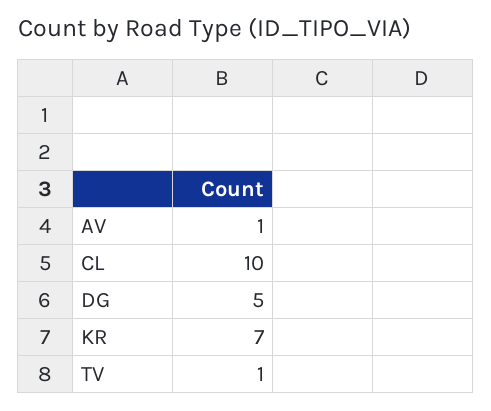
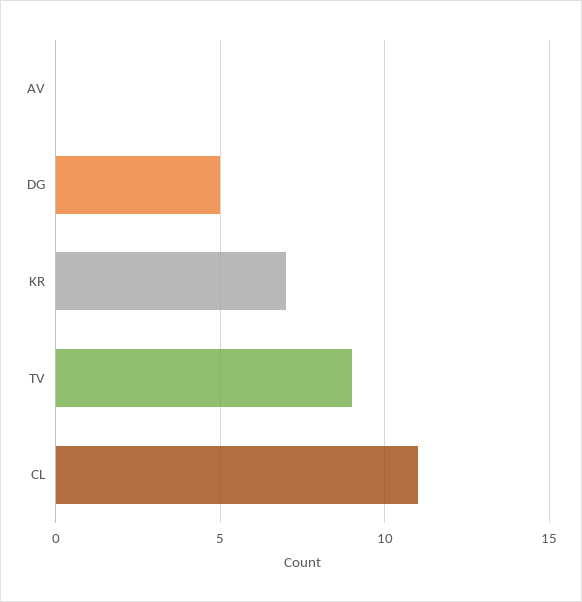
AV: 1 -> 0
CL: 10 -> 11
TV: 1 -> 9

